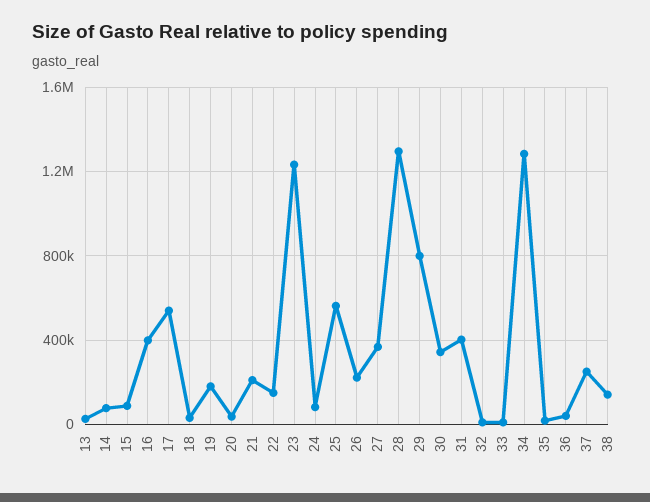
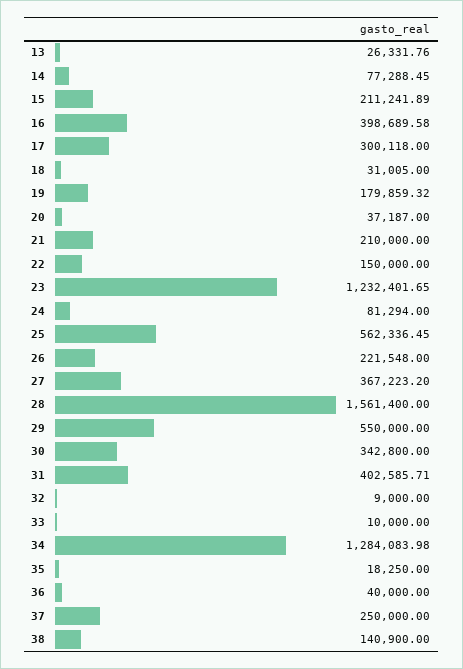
15: 100000 -> 211241.89
17: 550000 -> 300118
28: 1300000 -> 1561400
29: 800000 -> 550000

